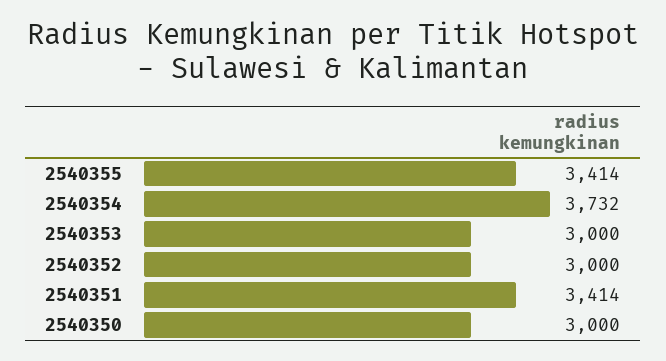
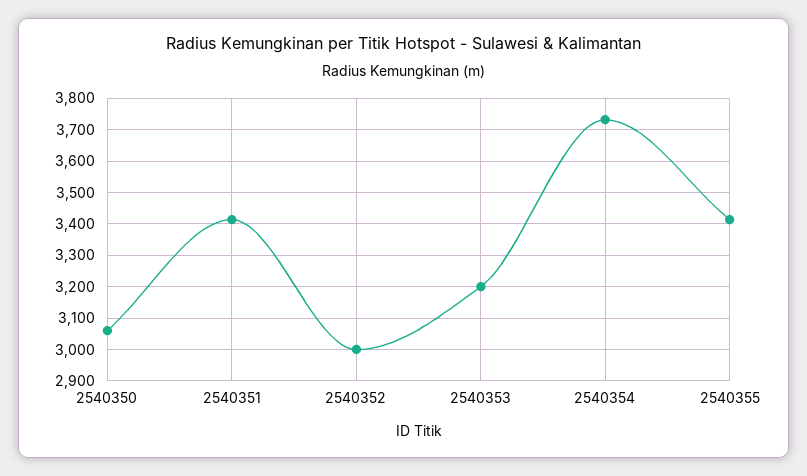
2540353: 3000 -> 3200
2540350: 3000 -> 3060

